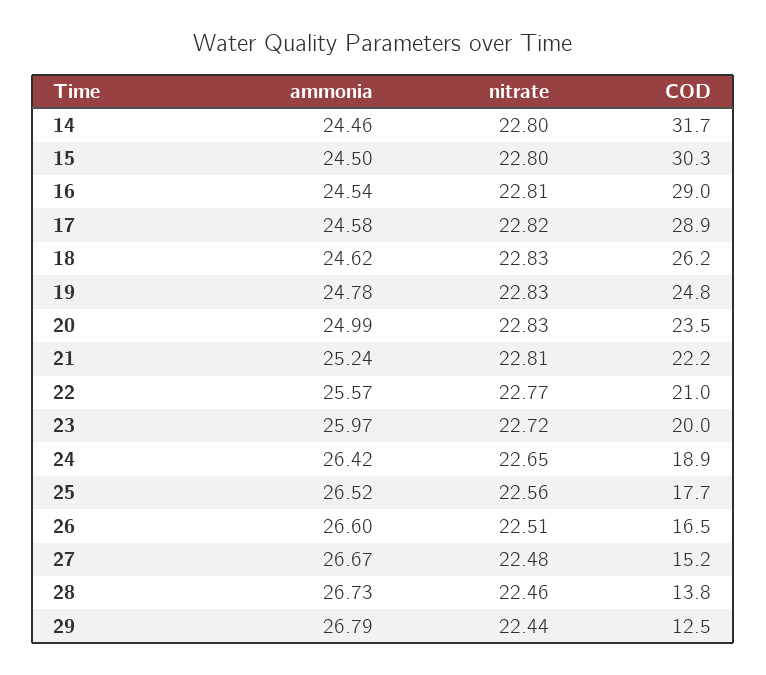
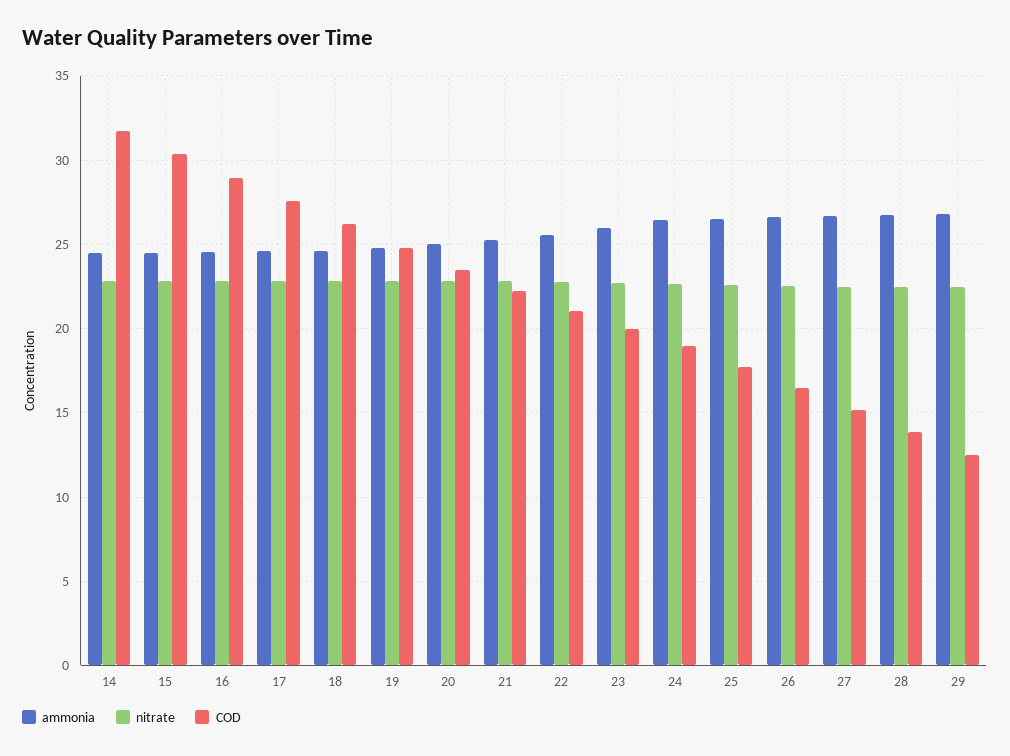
COD, 17: 28.9 -> 27.5

